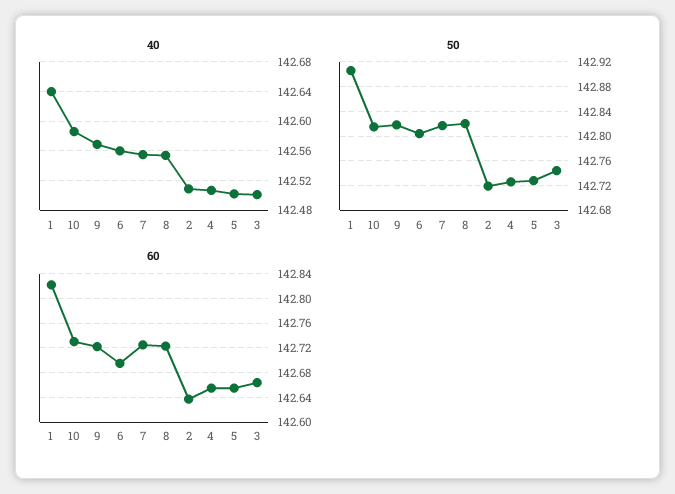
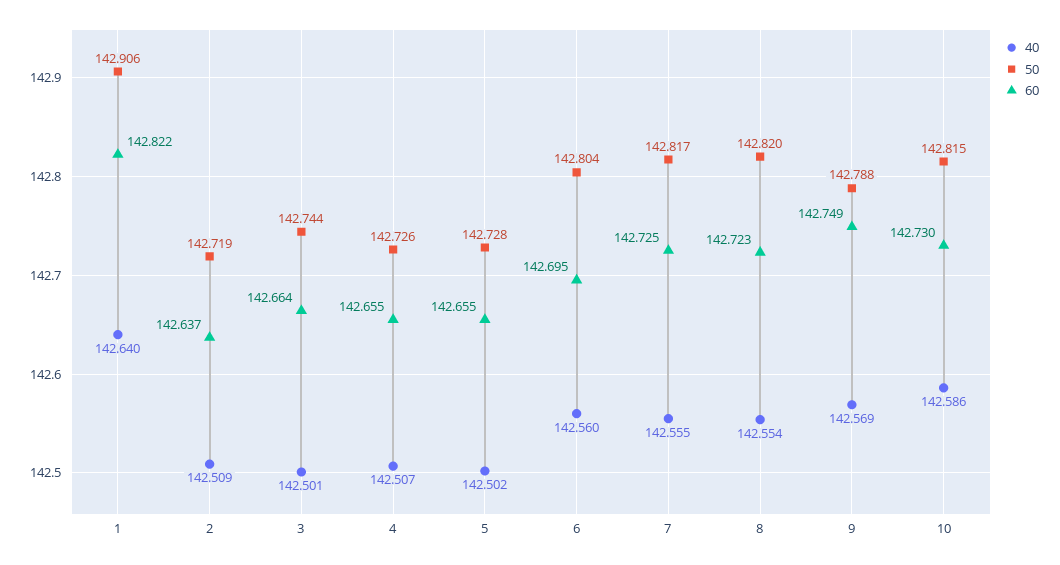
50, 9: 142.82 -> 142.788
60, 9: 142.72 -> 142.749

